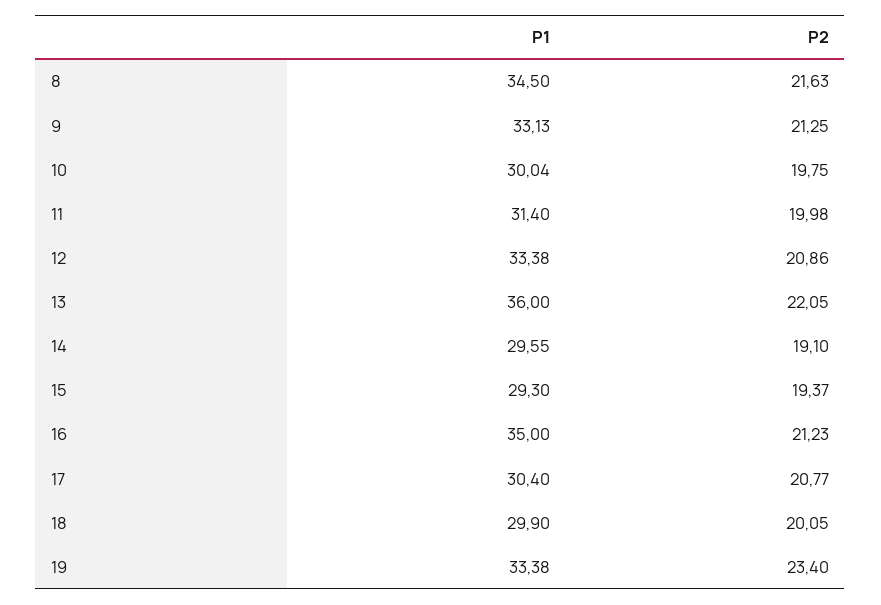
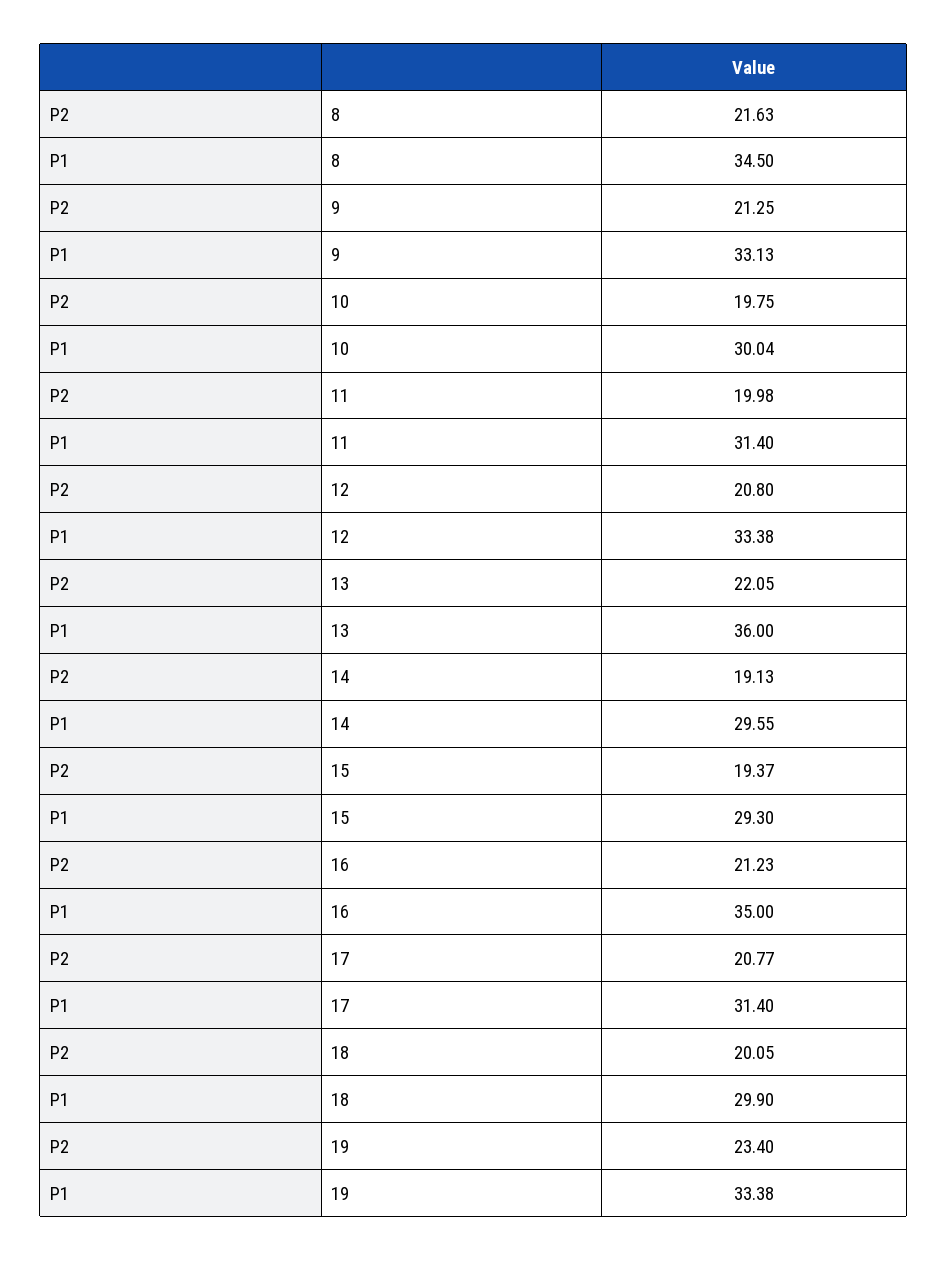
P2, 12: 20.86 -> 20.8
P2, 14: 19.1 -> 19.13
P1, 17: 30.4 -> 31.4

